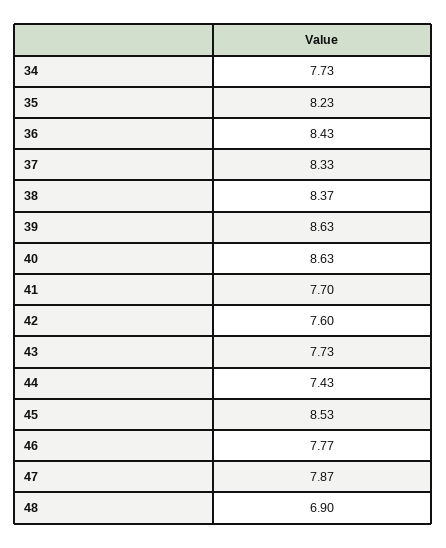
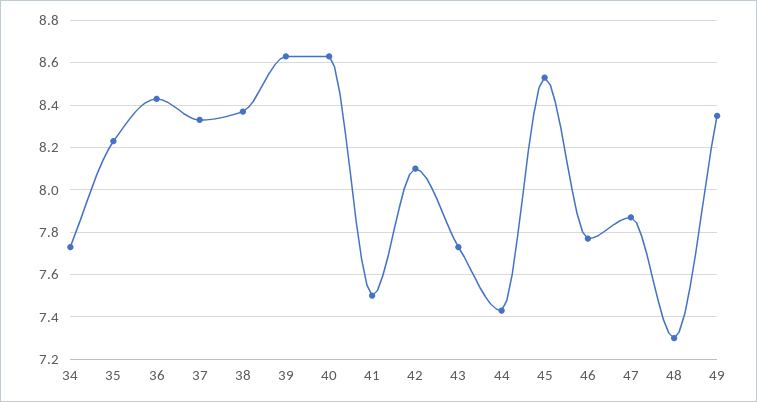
41: 7.7 -> 7.5
42: 7.6 -> 8.1
48: 6.9 -> 7.3
49: none -> 8.35

